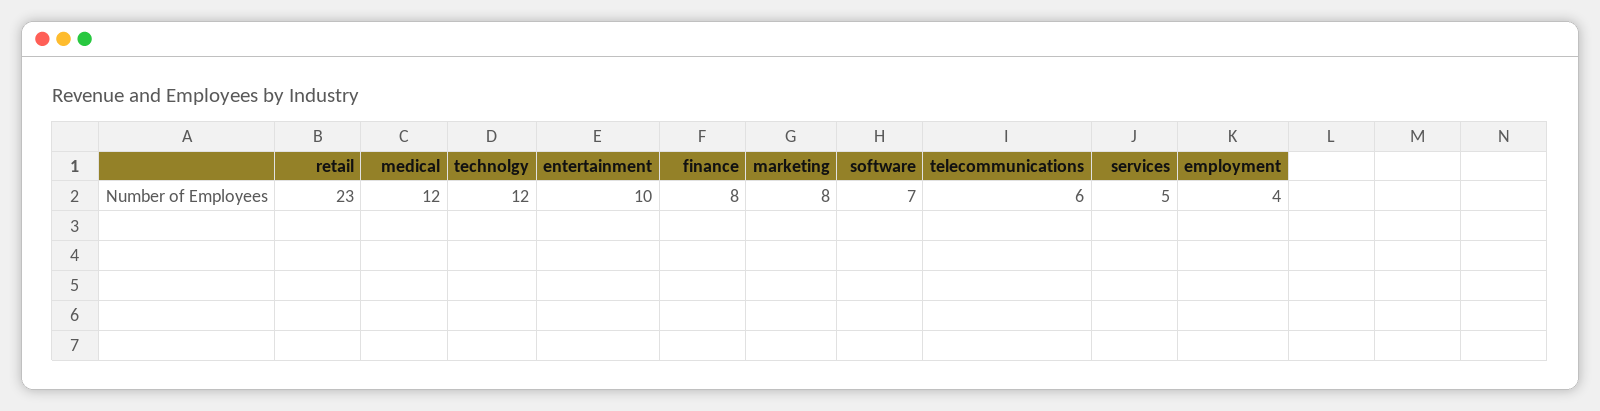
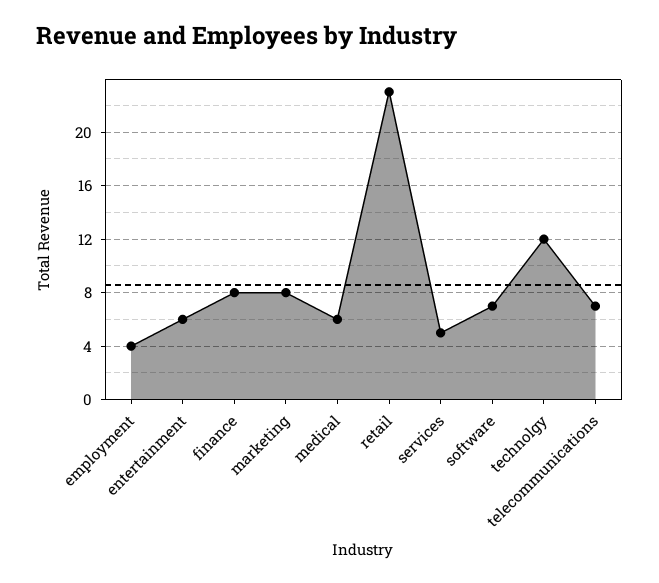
medical: 12 -> 6
entertainment: 10 -> 6
telecommunications: 6 -> 7

